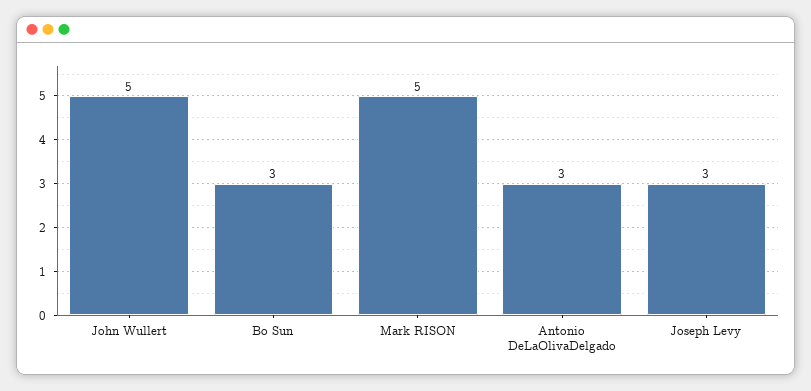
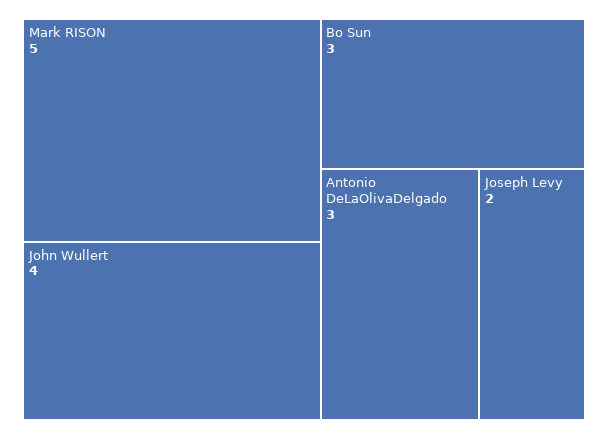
John Wullert: 5 -> 4
Joseph Levy: 3 -> 2

